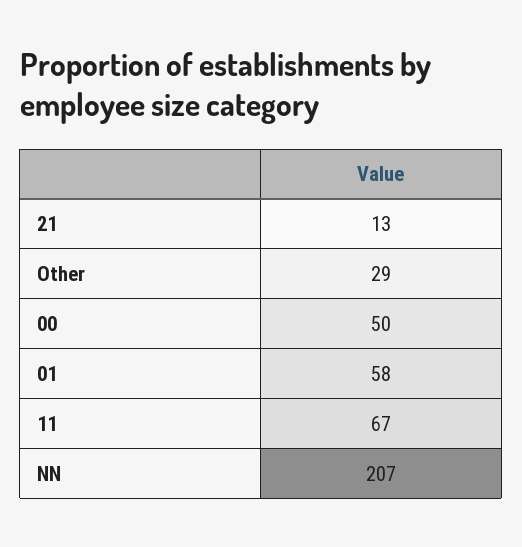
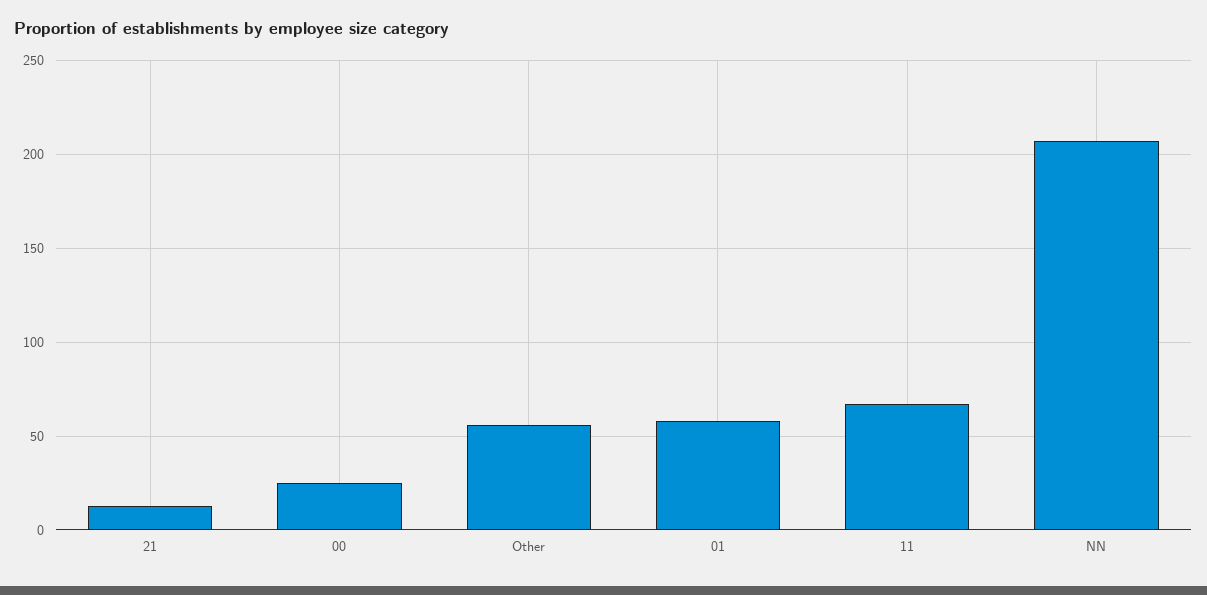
Other: 29 -> 55
00: 50 -> 25

